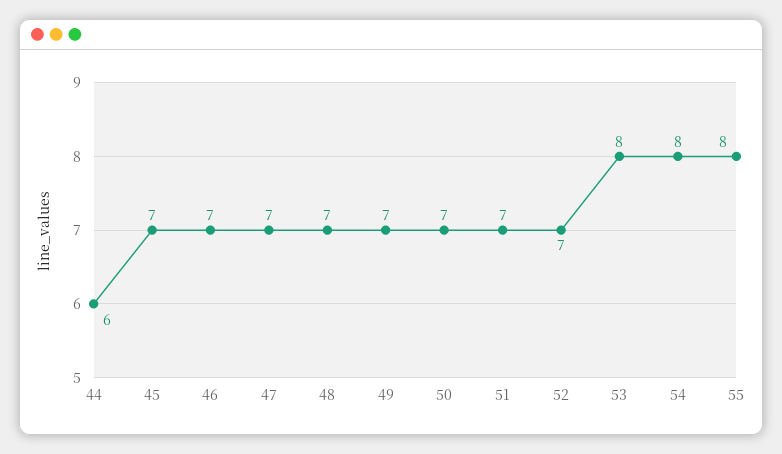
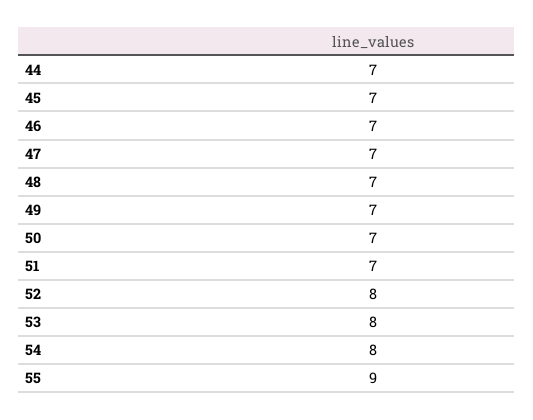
44: 6 -> 7
52: 7 -> 8
55: 8 -> 9

